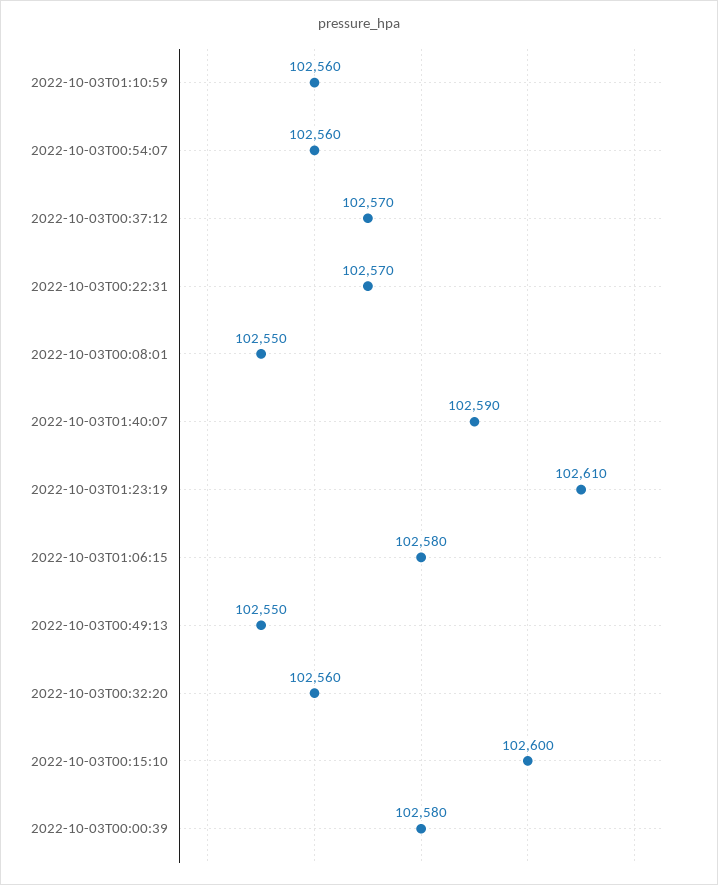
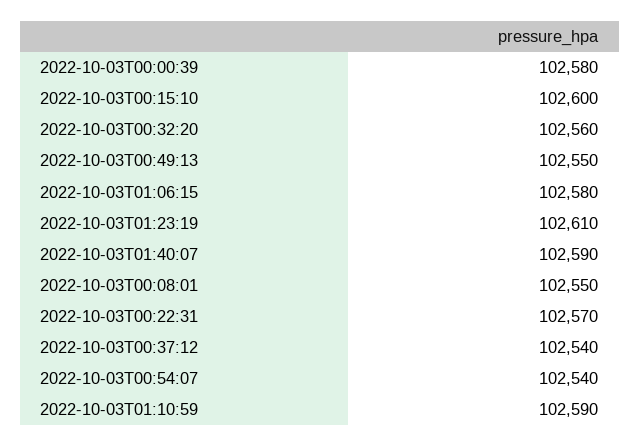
2022-10-03T01:10:59: 102560 -> 102590
2022-10-03T00:54:07: 102560 -> 102540
2022-10-03T00:37:12: 102570 -> 102540

